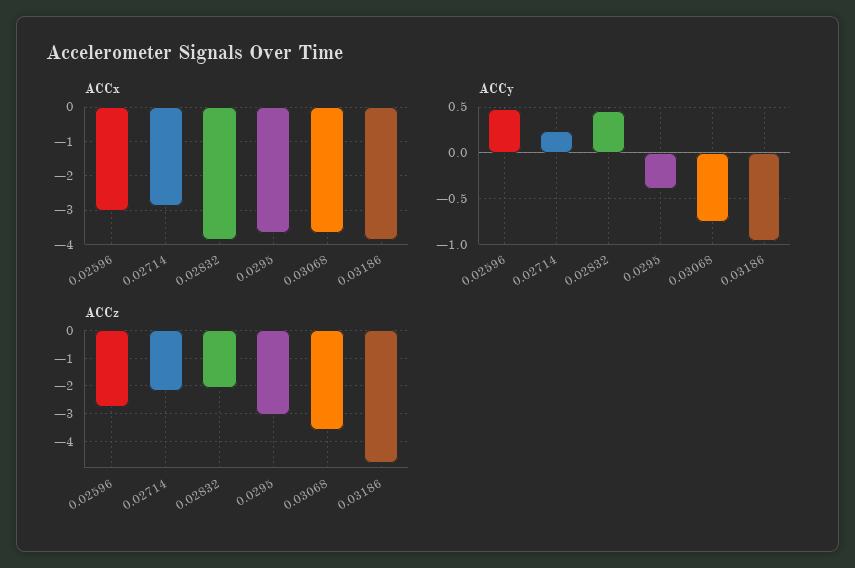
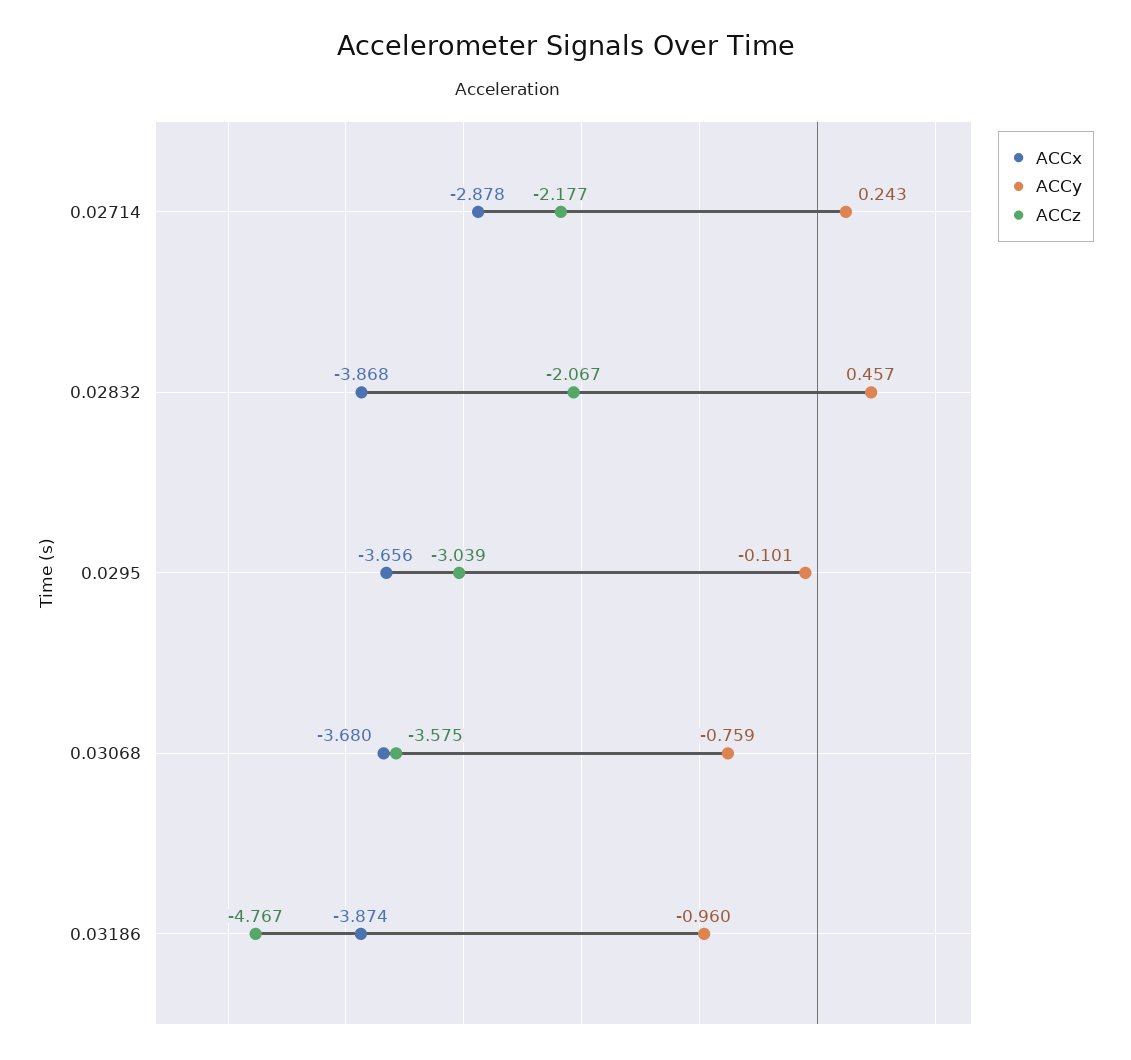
ACCx, 0.02596: -3 -> none
ACCy, 0.02596: 0.5 -> none
ACCy, 0.0295: -0.4 -> -0.101
ACCz, 0.02596: -2.75 -> none

